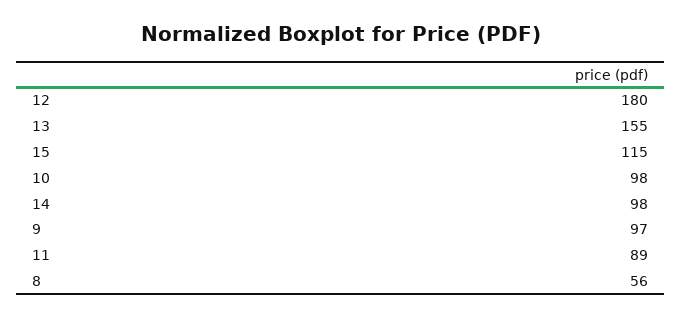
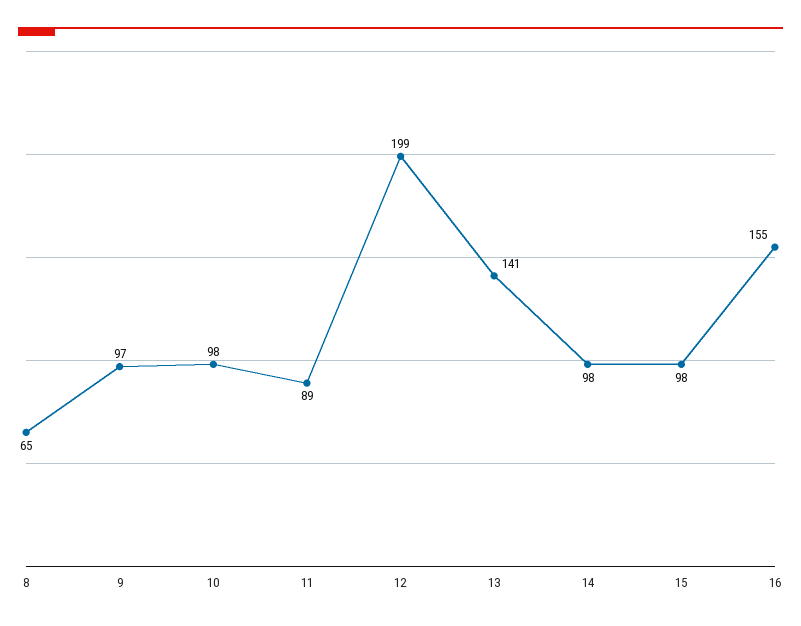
12: 180 -> 199
13: 155 -> 141
15: 115 -> 98
8: 56 -> 65
16: none -> 155

